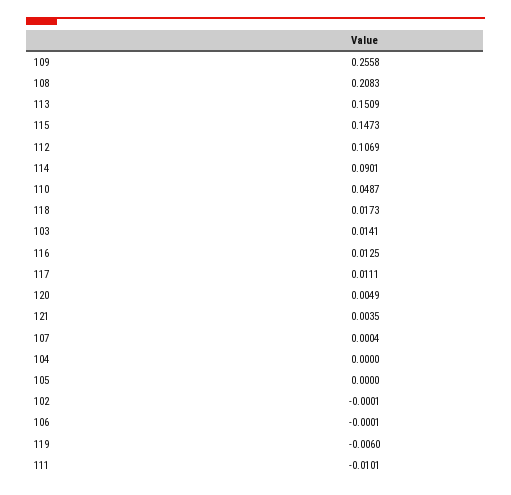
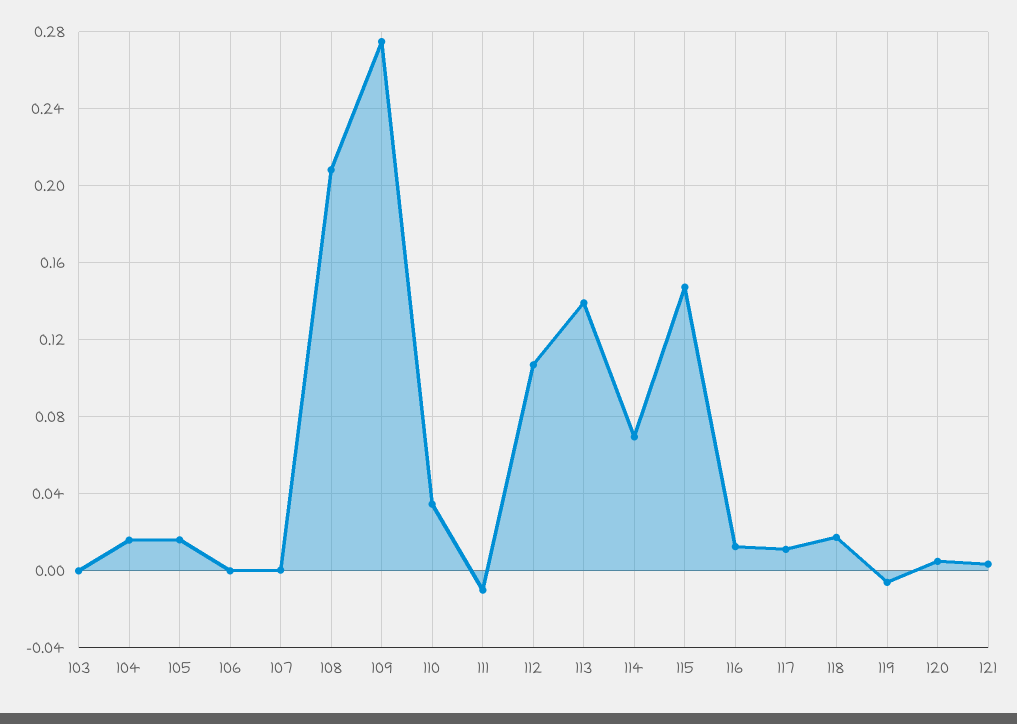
109: 0.2558 -> 0.275
113: 0.1509 -> 0.14
114: 0.0901 -> 0.07
110: 0.0487 -> 0.035
103: 0.0141 -> 0
104: 0 -> 0.015
105: 0 -> 0.015
102: -0.0001 -> none

